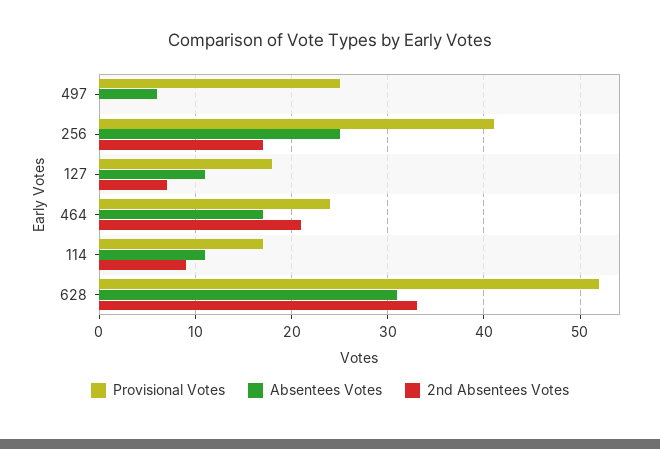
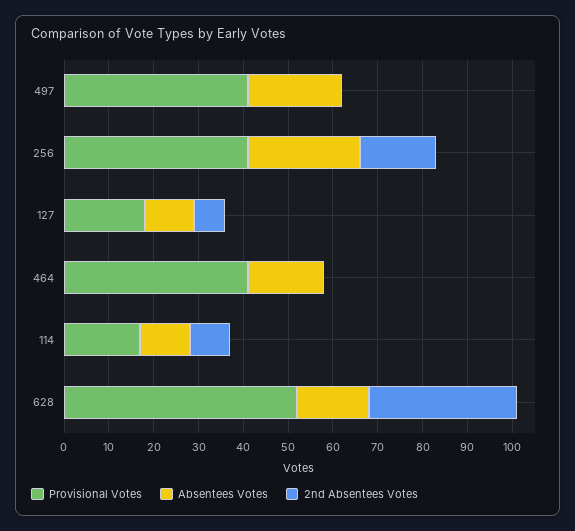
Provisional Votes, 497: 25 -> 40
Absentees Votes, 497: 6 -> 20
Provisional Votes, 464: 24 -> 40
2nd Absentees Votes, 464: 21 -> 0
Absentees Votes, 628: 31 -> 15

